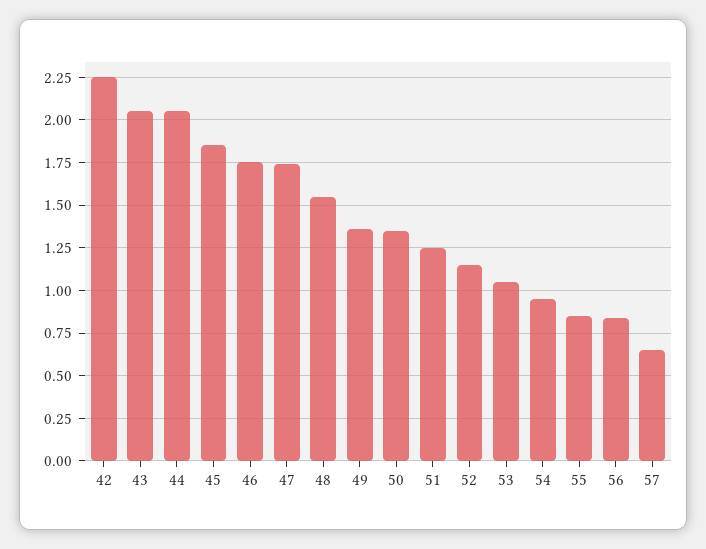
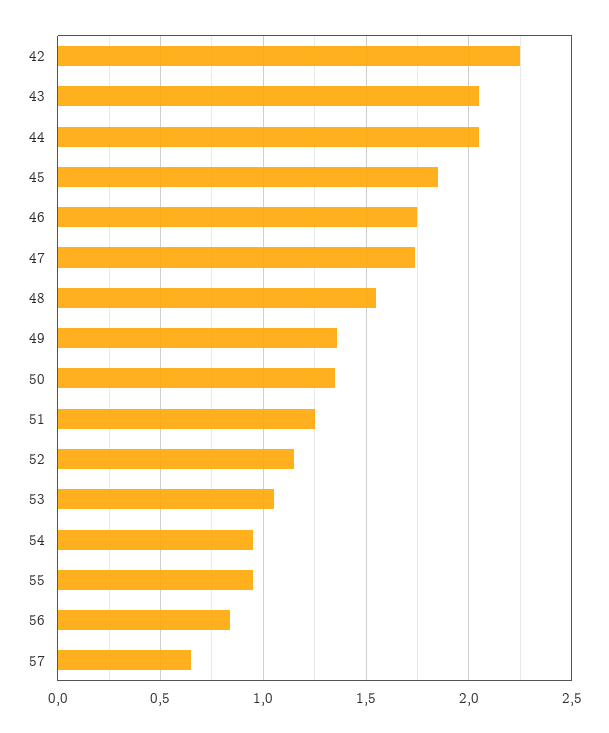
55: 0.85 -> 0.95

